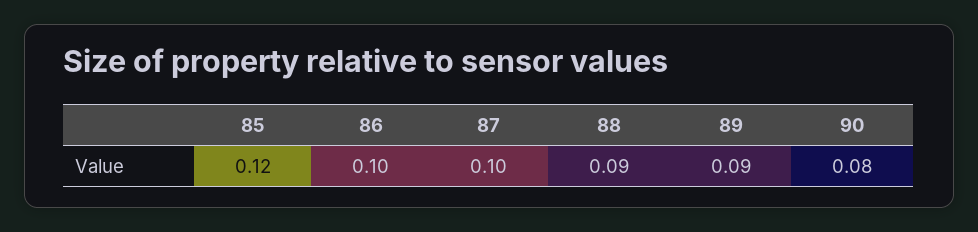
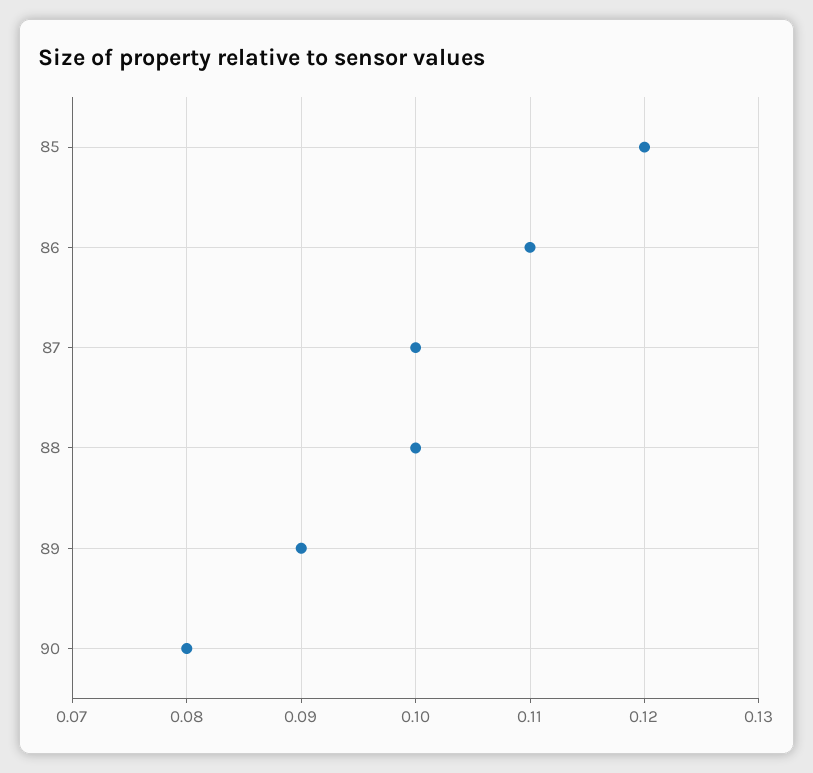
86: 0.1 -> 0.11
88: 0.09 -> 0.1

